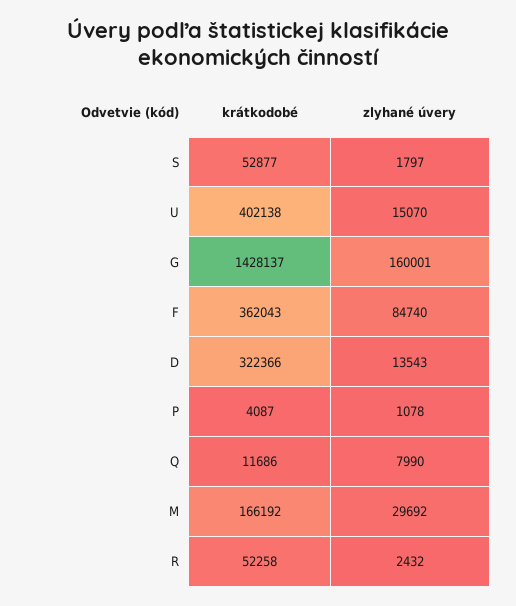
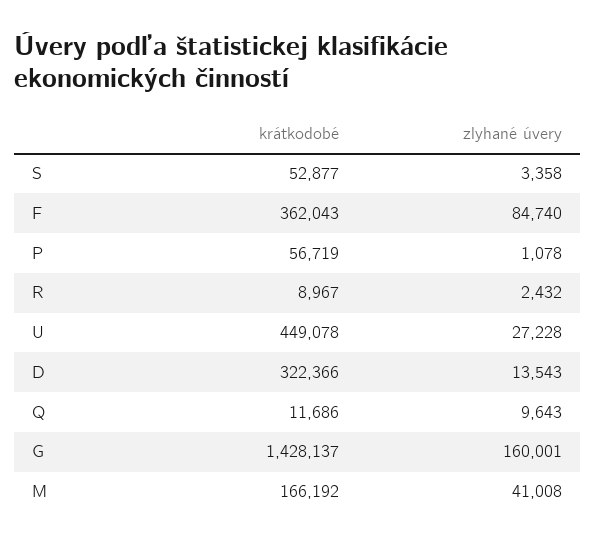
zlyhané úvery, S: 1797 -> 3358
krátkodobé, U: 402138 -> 449078
zlyhané úvery, U: 15070 -> 27228
krátkodobé, P: 4087 -> 56719
zlyhané úvery, Q: 7990 -> 9643
zlyhané úvery, M: 29692 -> 41008
krátkodobé, R: 52258 -> 8967

